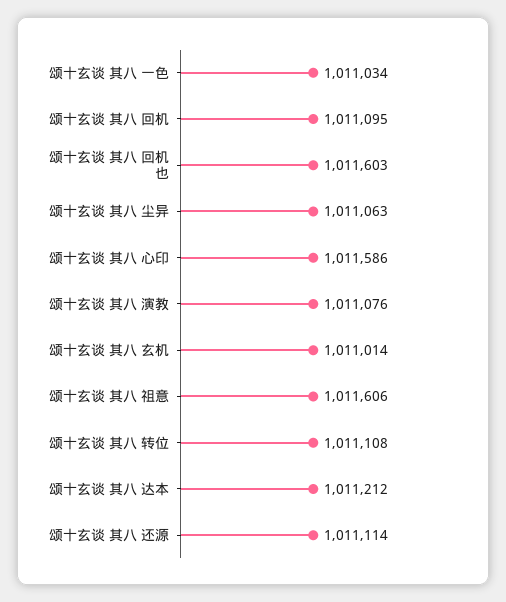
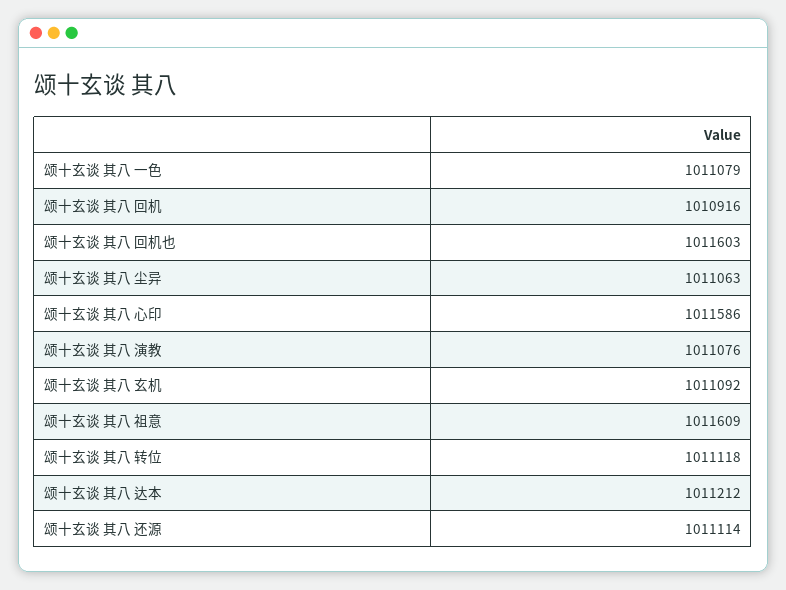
颂十玄谈 其八 一色: 1011034 -> 1011079
颂十玄谈 其八 回机: 1011095 -> 1010916
颂十玄谈 其八 玄机: 1011014 -> 1011092
颂十玄谈 其八 祖意: 1011606 -> 1011609
颂十玄谈 其八 转位: 1011108 -> 1011118

